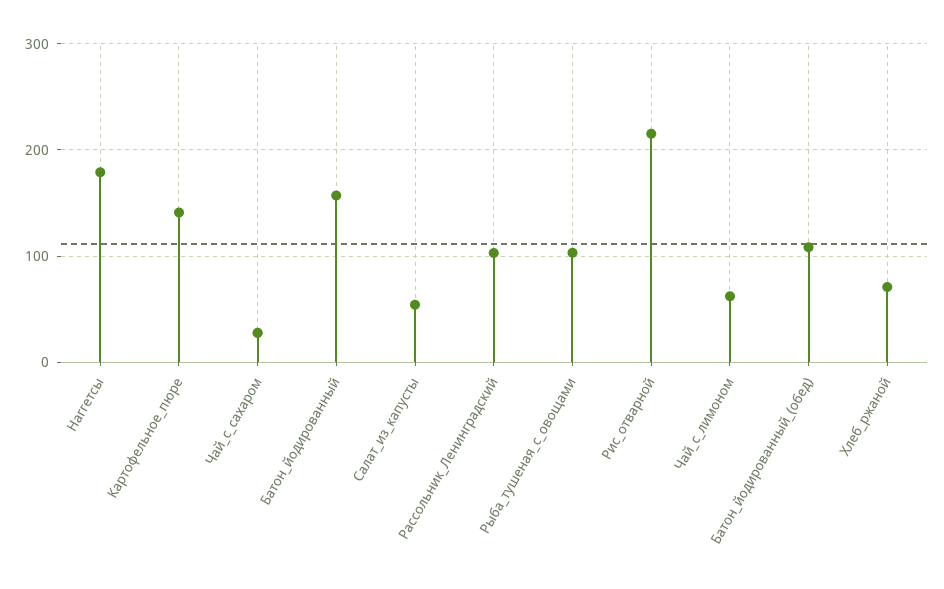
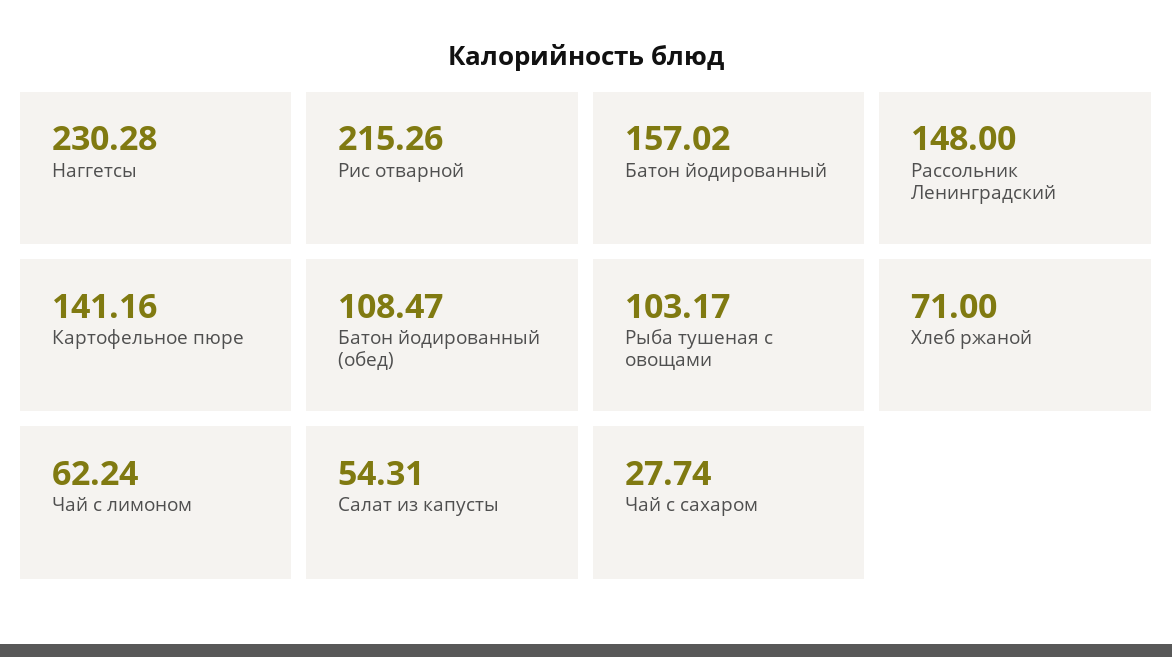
Наггетсы: 180 -> 230.28
Рассольник_Ленинградский: 100 -> 148

